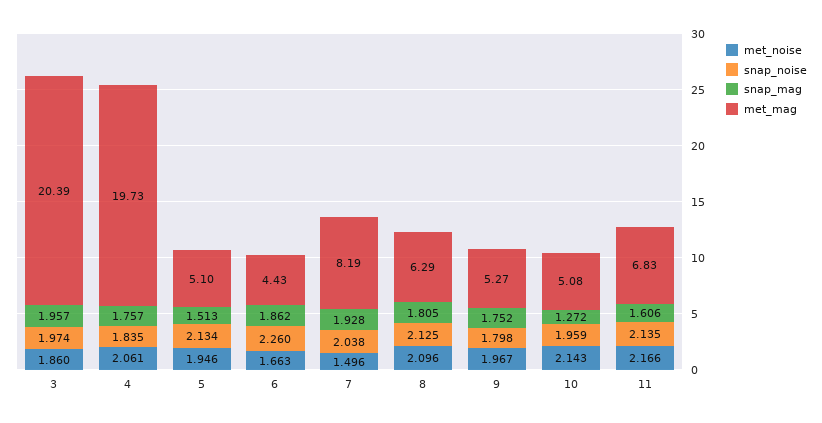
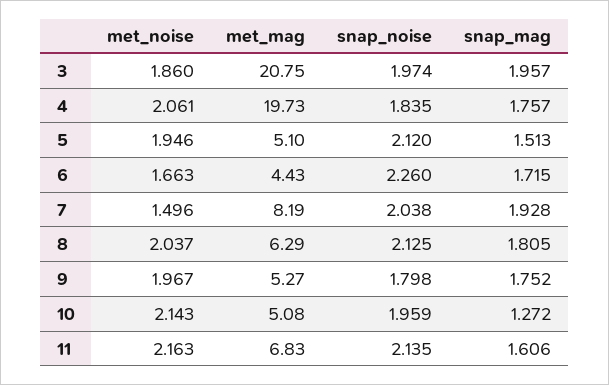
met_mag, 3: 20.39 -> 20.75
snap_noise, 5: 2.134 -> 2.12
snap_mag, 6: 1.862 -> 1.715
met_noise, 8: 2.096 -> 2.037
met_noise, 11: 2.166 -> 2.163

